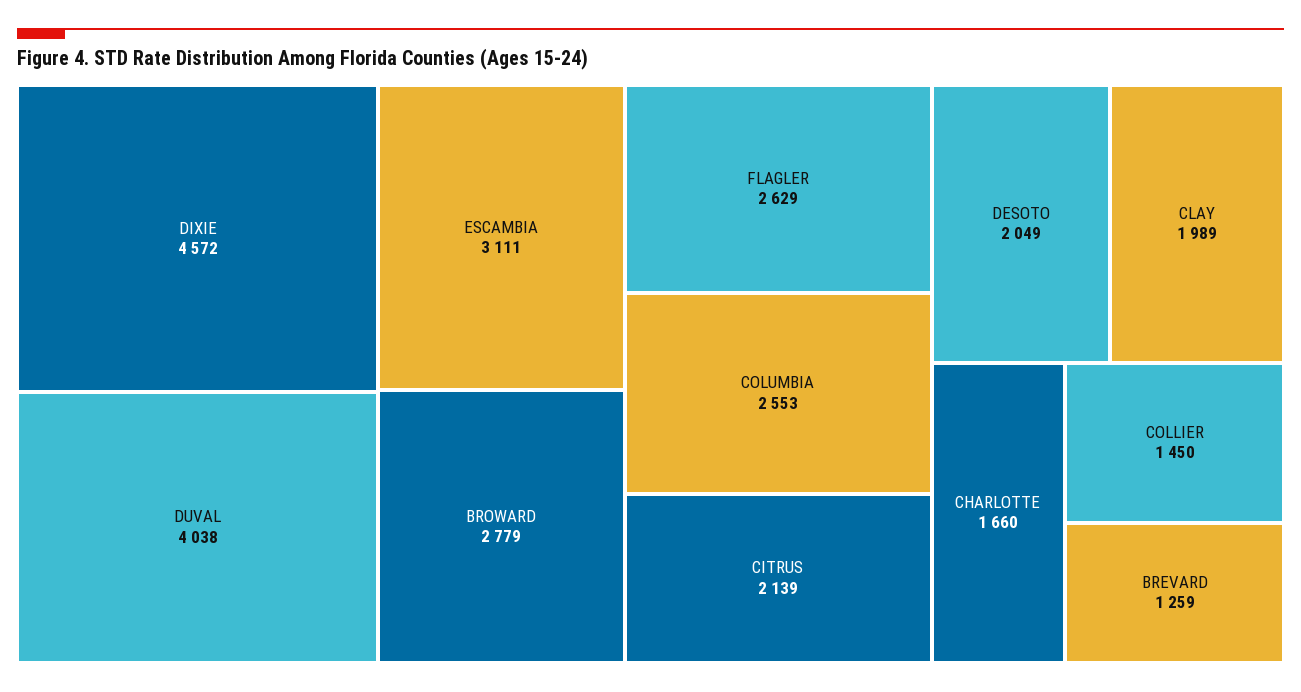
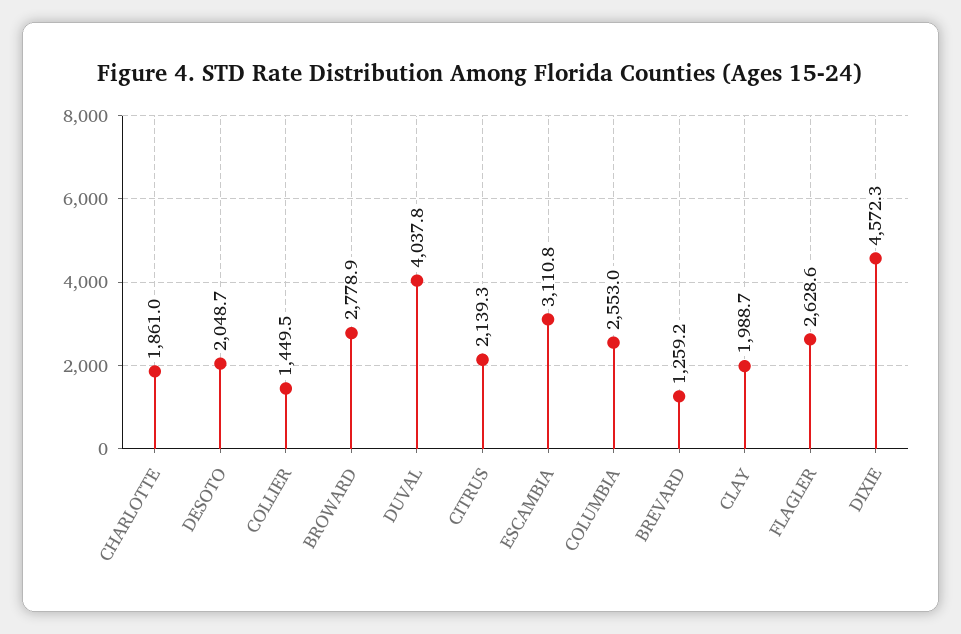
CHARLOTTE: 1660 -> 1861

